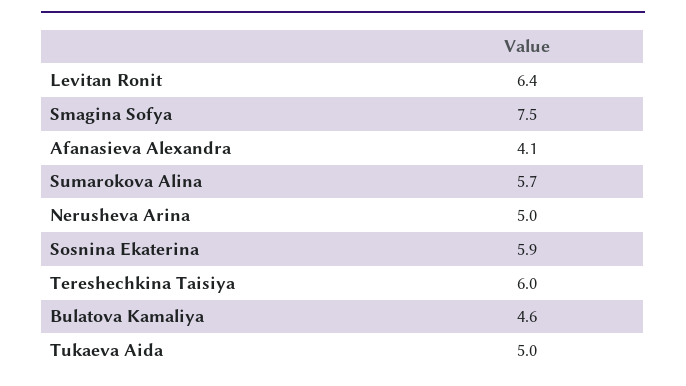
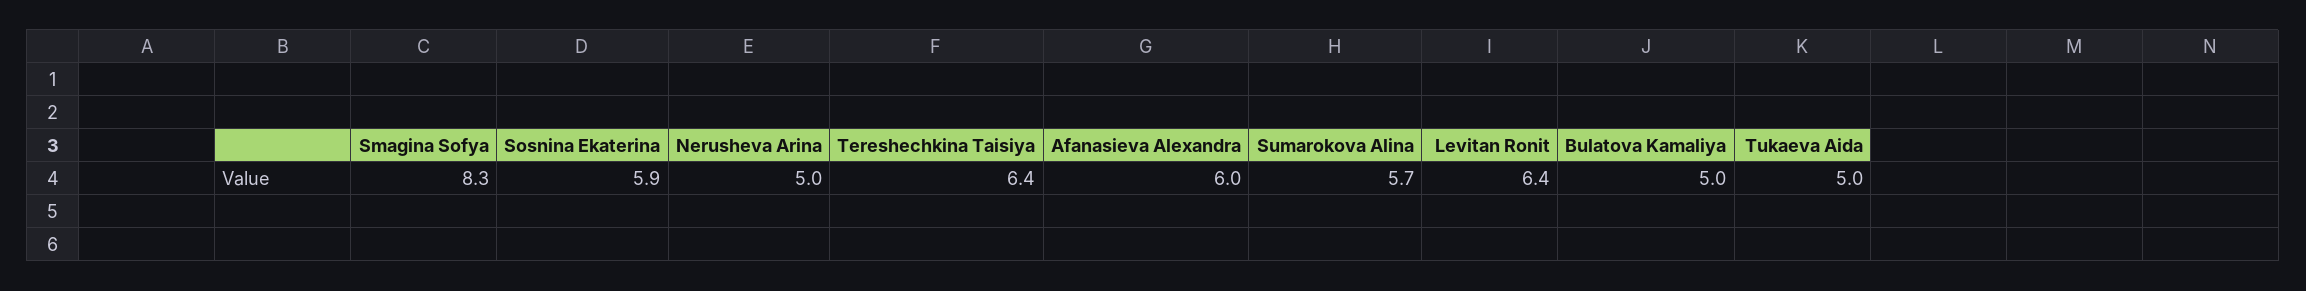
Smagina Sofya: 7.5 -> 8.3
Afanasieva Alexandra: 4.1 -> 6
Tereshechkina Taisiya: 6 -> 6.4
Bulatova Kamaliya: 4.6 -> 5

